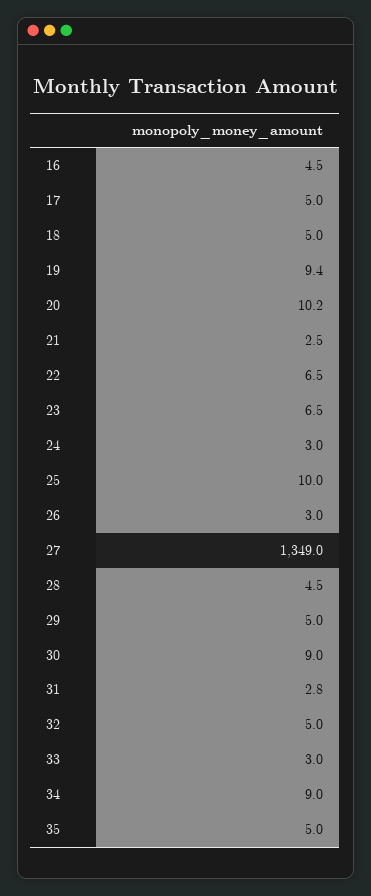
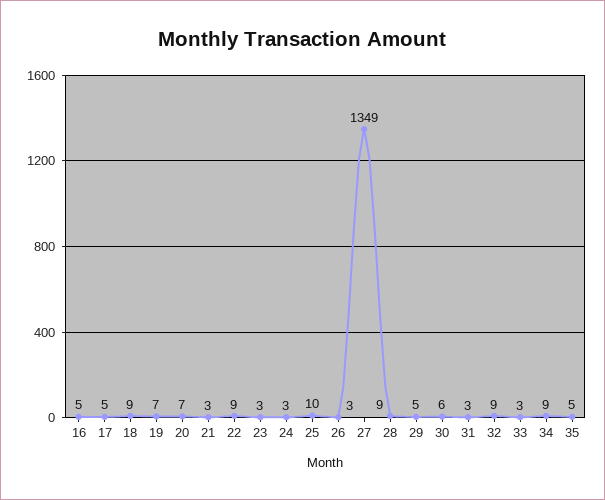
18: 5 -> 9
19: 9.4 -> 7
20: 10.2 -> 7
22: 6.5 -> 9
23: 6.5 -> 3
28: 4.5 -> 9
30: 9 -> 6
32: 5 -> 9

